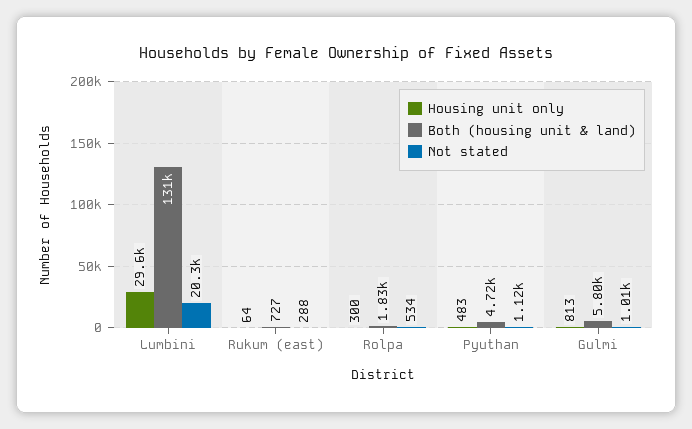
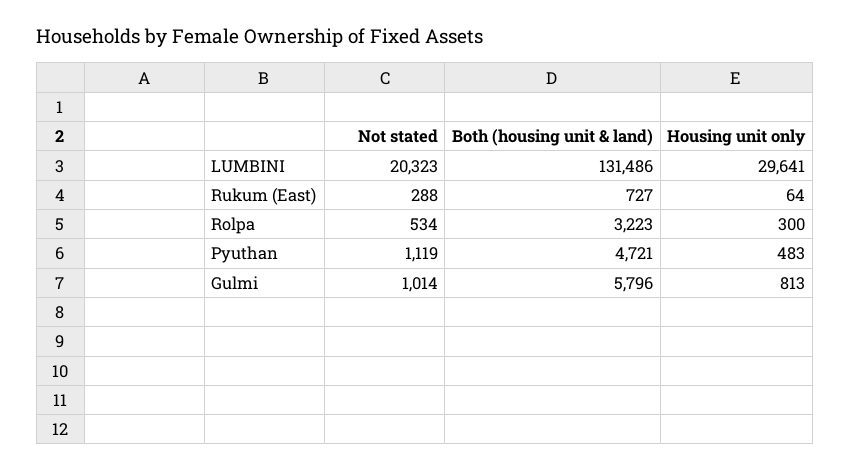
Both (housing unit & land), Rolpa: 1830 -> 3223

